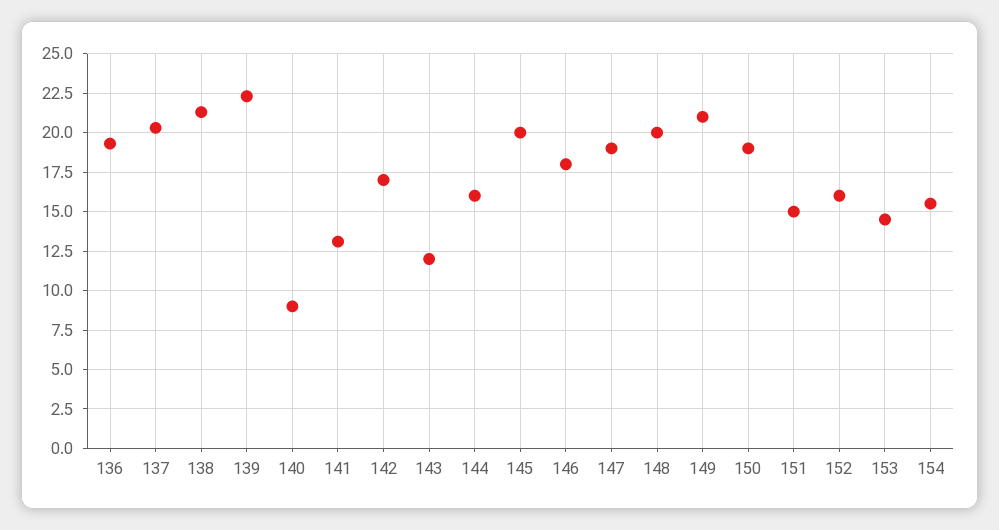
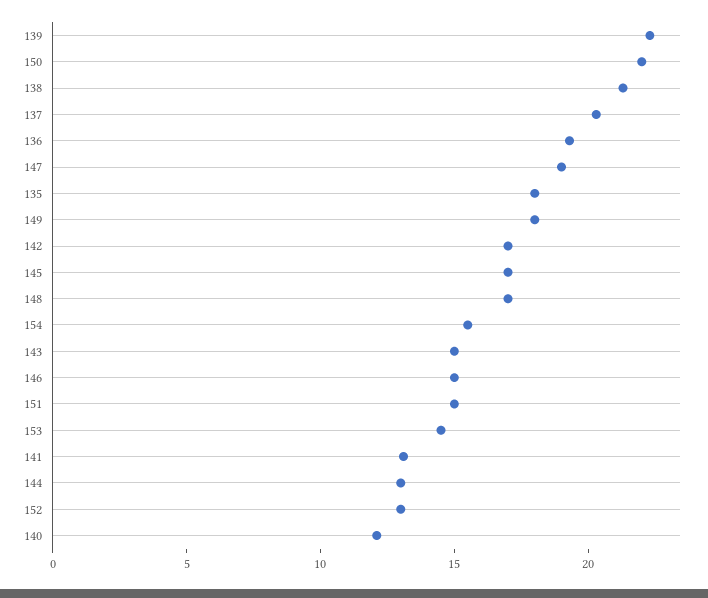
140: 9 -> 12
143: 12 -> 15
144: 16 -> 13
145: 20 -> 17
146: 18 -> 15
148: 20 -> 17
149: 21 -> 18
150: 19 -> 22
152: 16 -> 13
135: none -> 18

